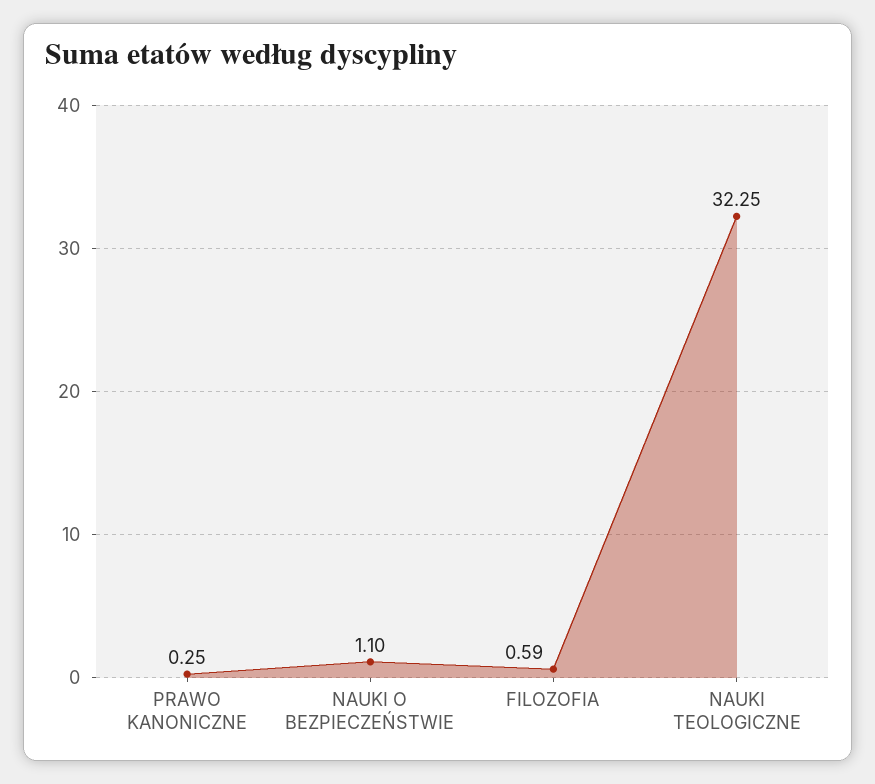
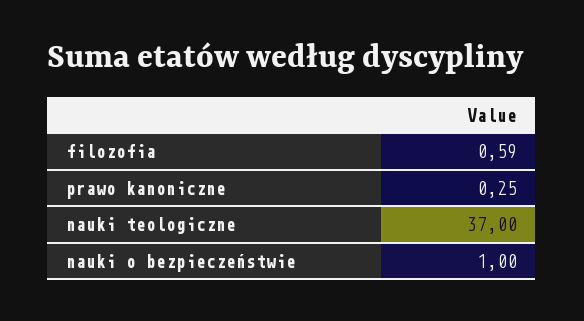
NAUKI O BEZPIECZEŃSTWIE: 1.1 -> 1
NAUKI TEOLOGICZNE: 32.25 -> 37

